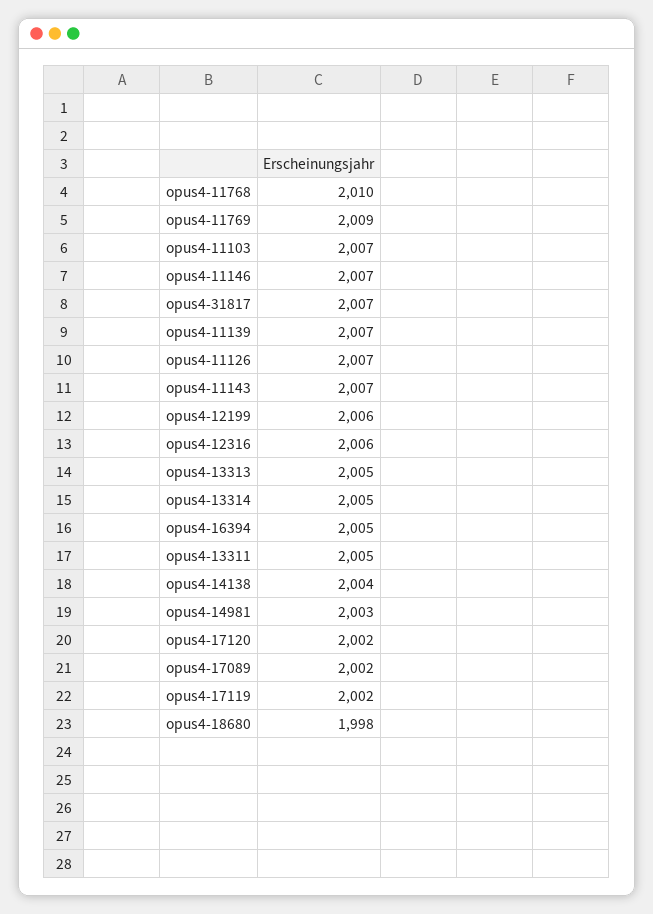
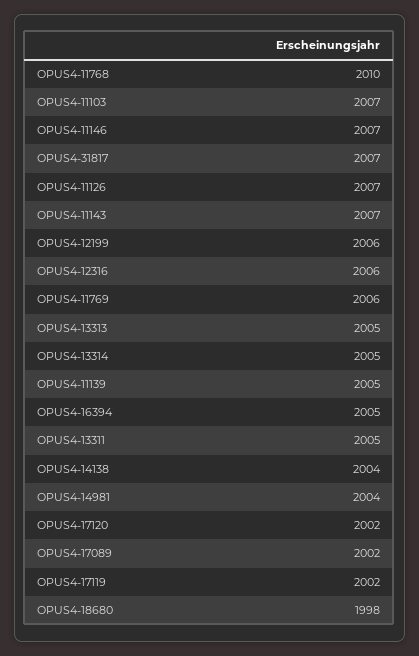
opus4-11769: 2009 -> 2006
opus4-11139: 2007 -> 2005
opus4-14981: 2003 -> 2004

